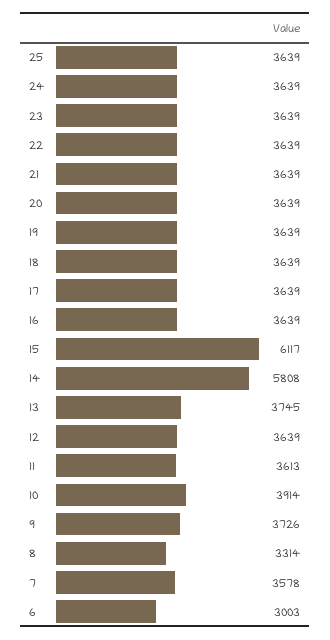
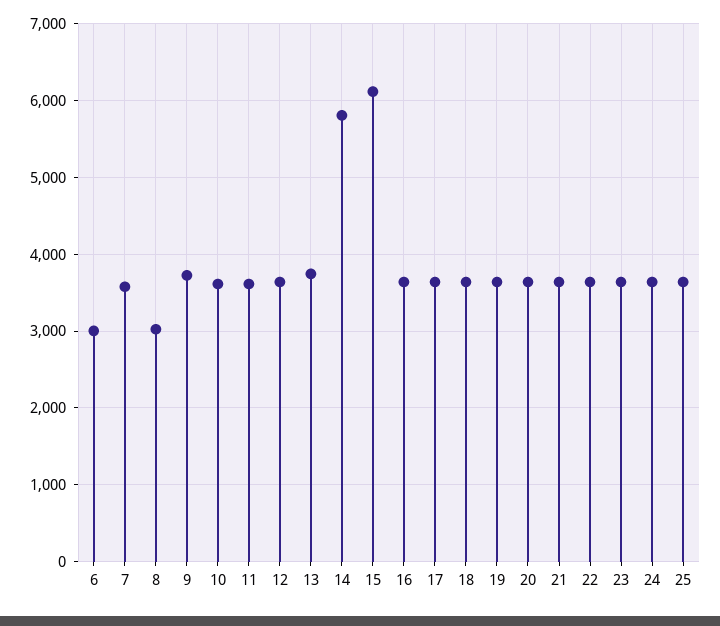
10: 3914 -> 3600
8: 3314 -> 3000

